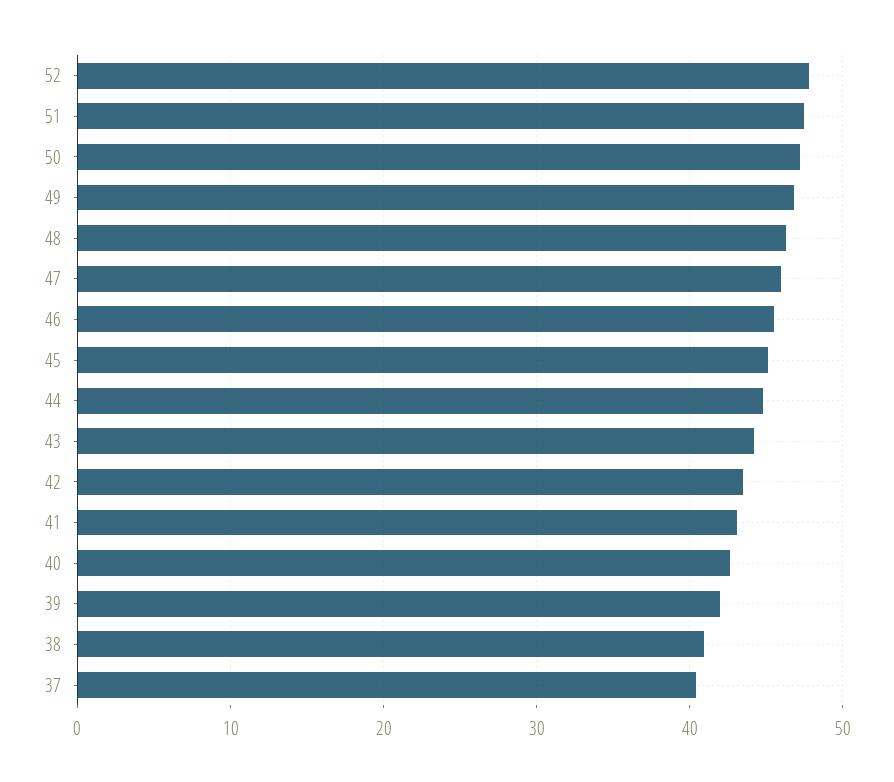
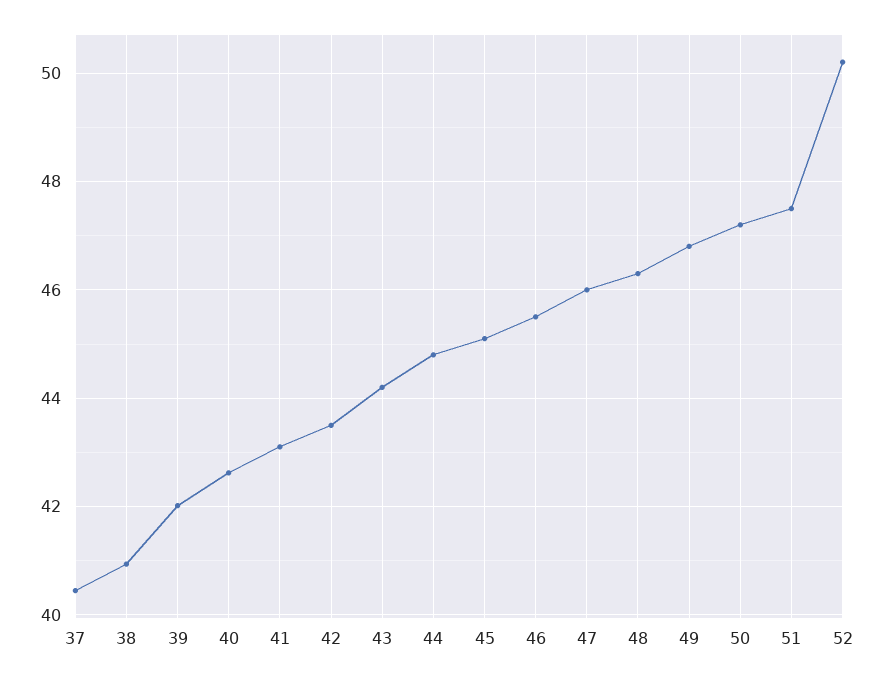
52: 48 -> 50.2

